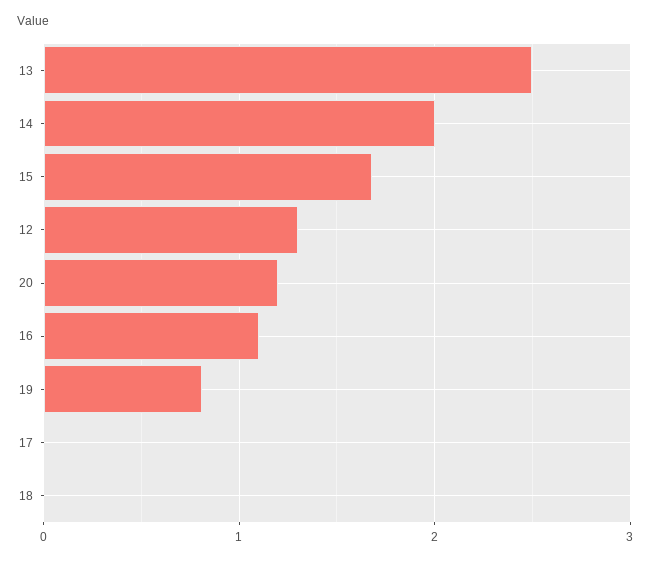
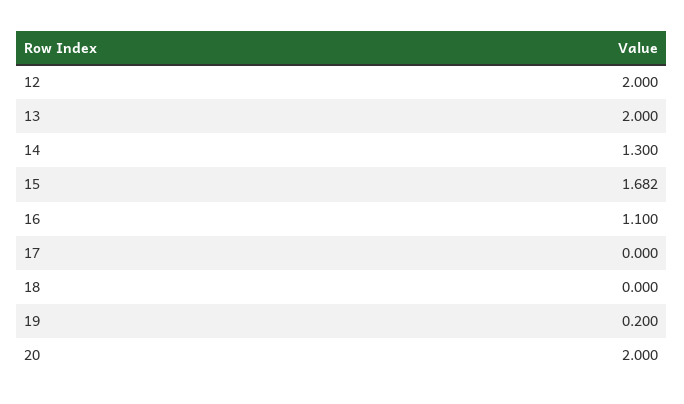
13: 2.5 -> 2
14: 2 -> 1.3
12: 1.3 -> 2
20: 1.2 -> 2
19: 0.8 -> 0.2

